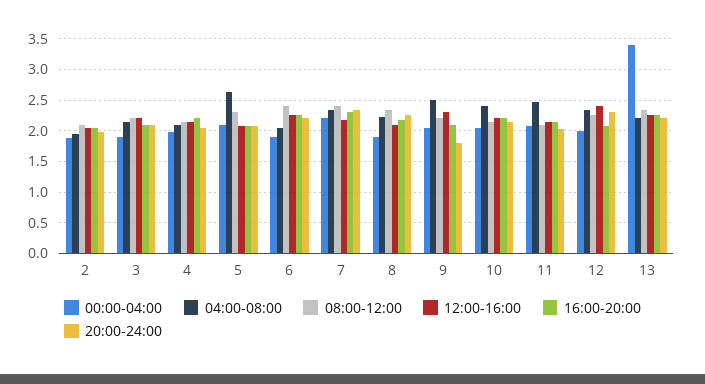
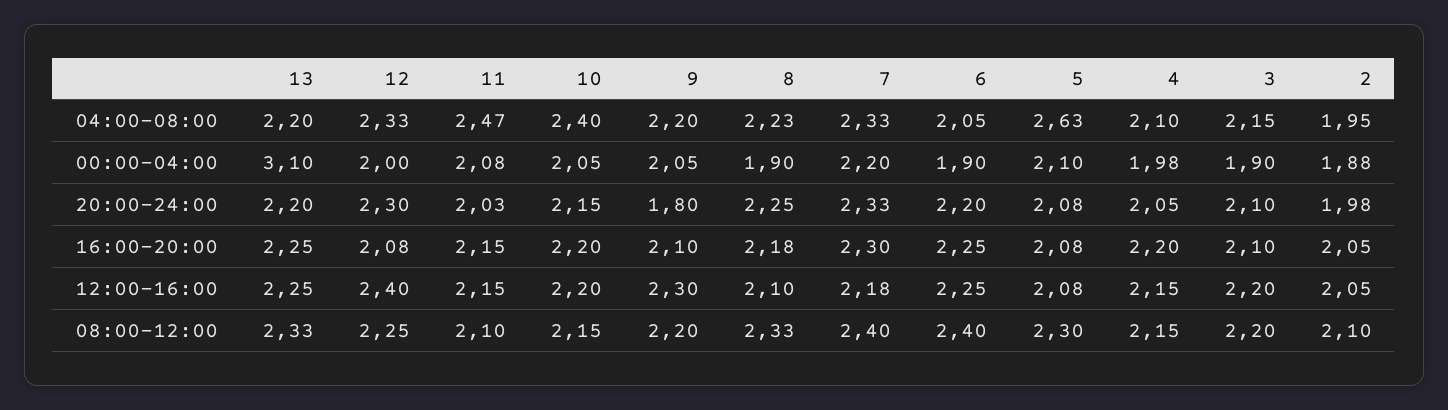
04:00-08:00, 9: 2.5 -> 2.2
00:00-04:00, 13: 3.4 -> 3.1

